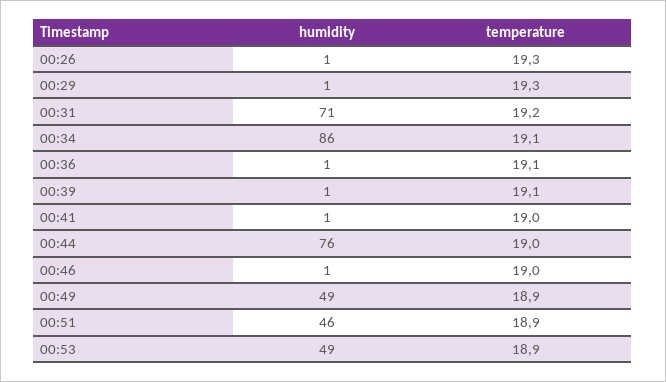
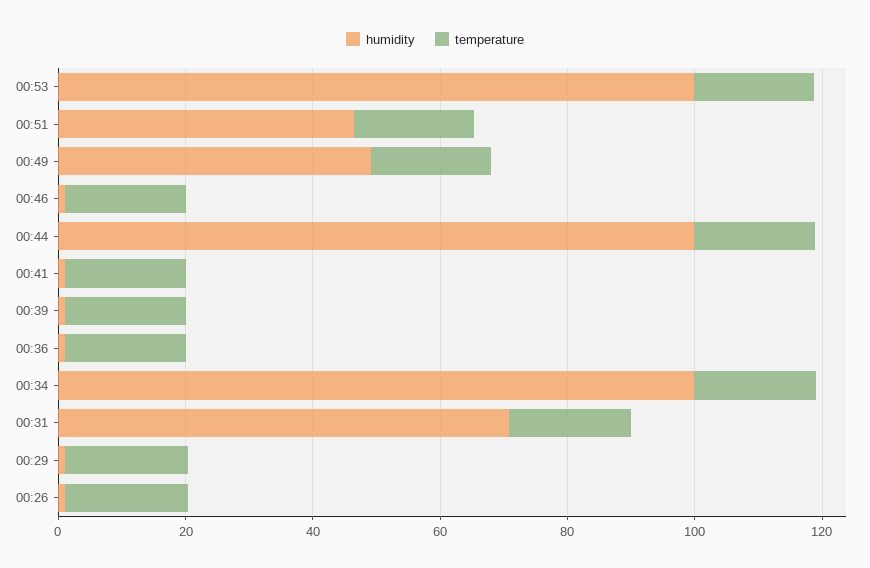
humidity, 00:34: 86 -> 100
humidity, 00:44: 76 -> 100
humidity, 00:53: 49 -> 100

